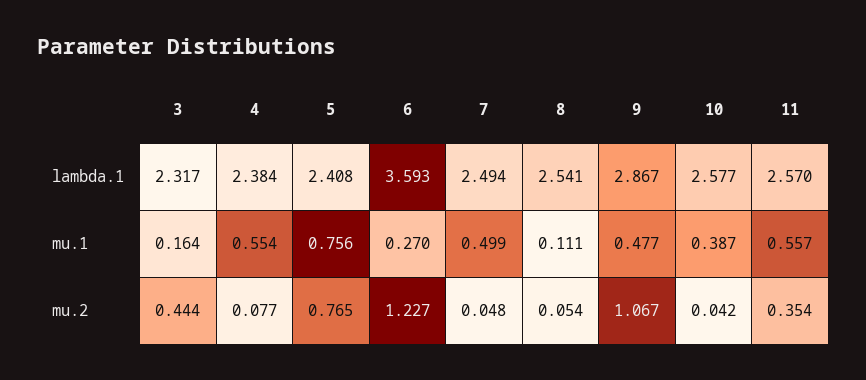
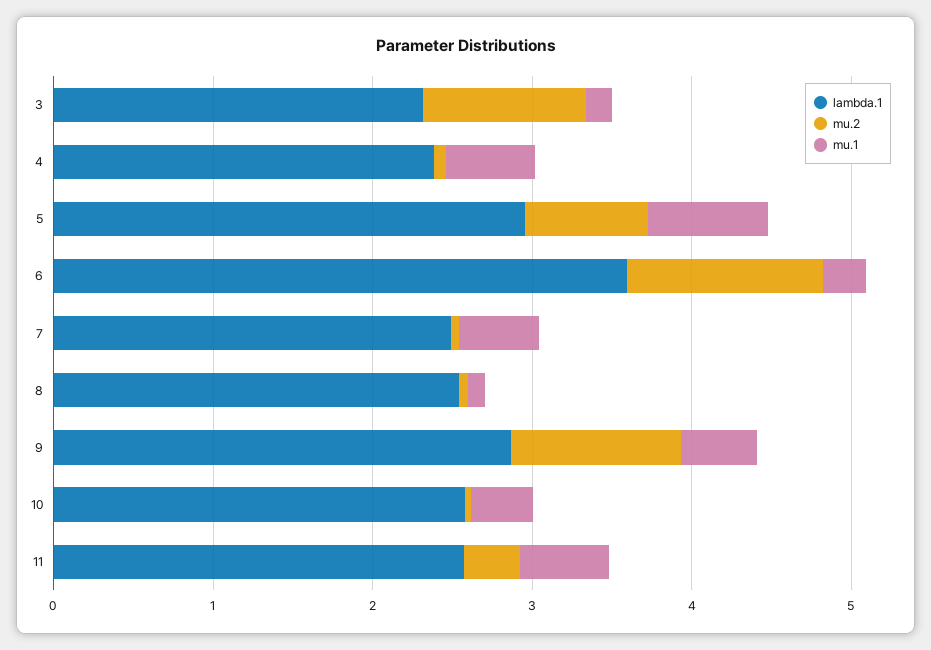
lambda.1, 5: 2.408 -> 3
mu.2, 3: 0.444 -> 1

